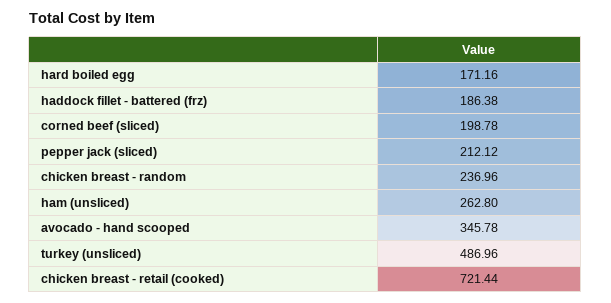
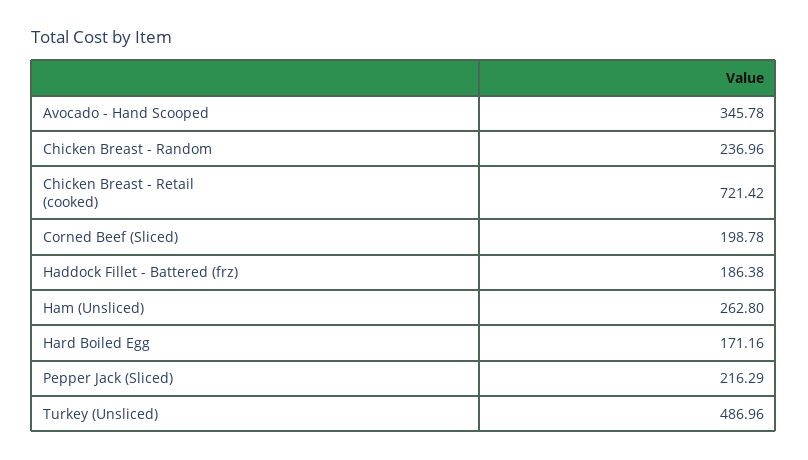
pepper jack (sliced): 212.12 -> 216.29
chicken breast - retail (cooked): 721.44 -> 721.42

